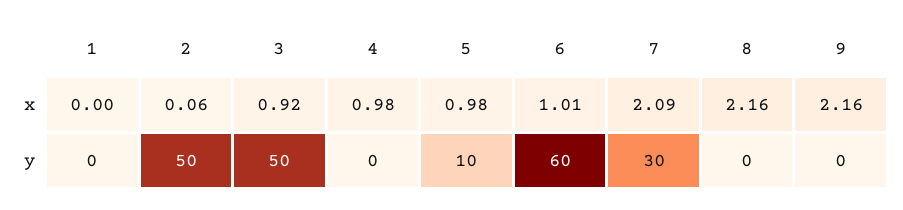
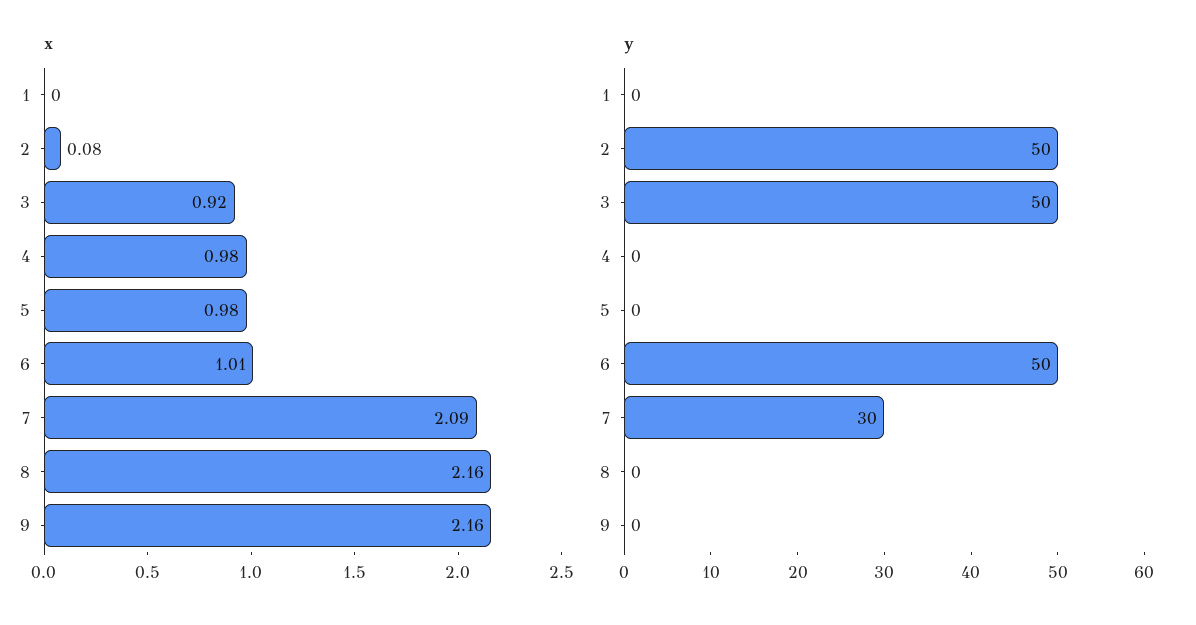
x, 2: 0.06 -> 0.08
y, 5: 10 -> 0
y, 6: 60 -> 50

